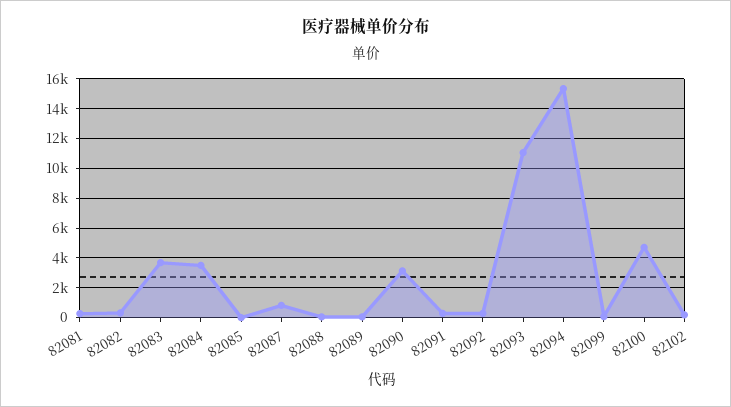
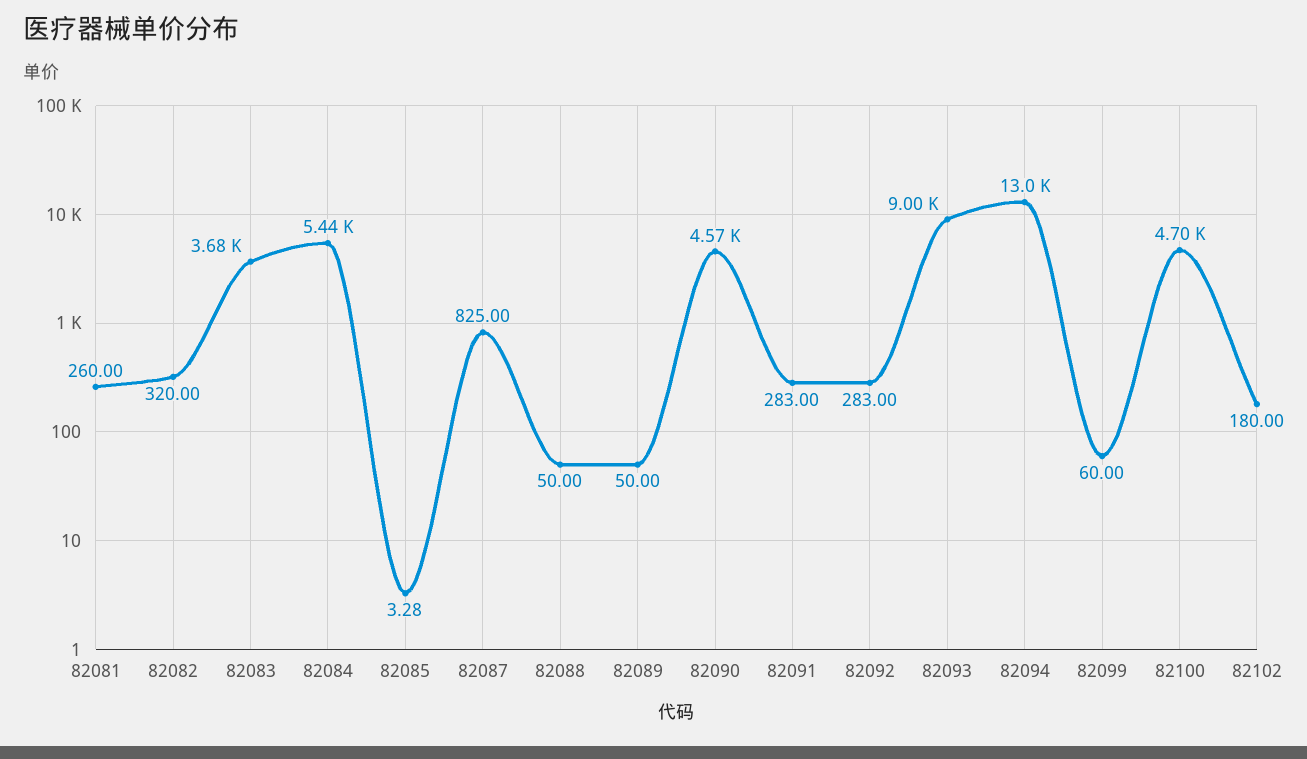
82084: 3500 -> 5440
82090: 3000 -> 4570
82093: 11000 -> 9000
82094: 15500 -> 13000

